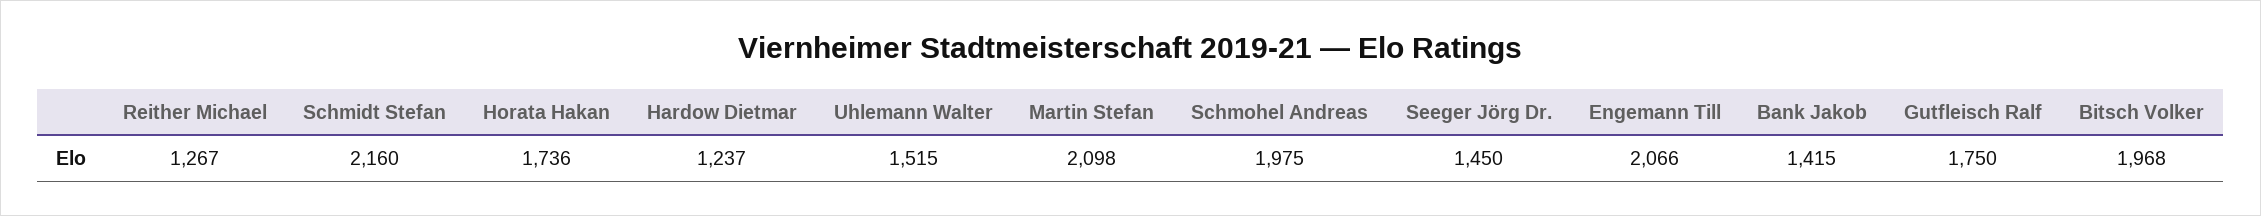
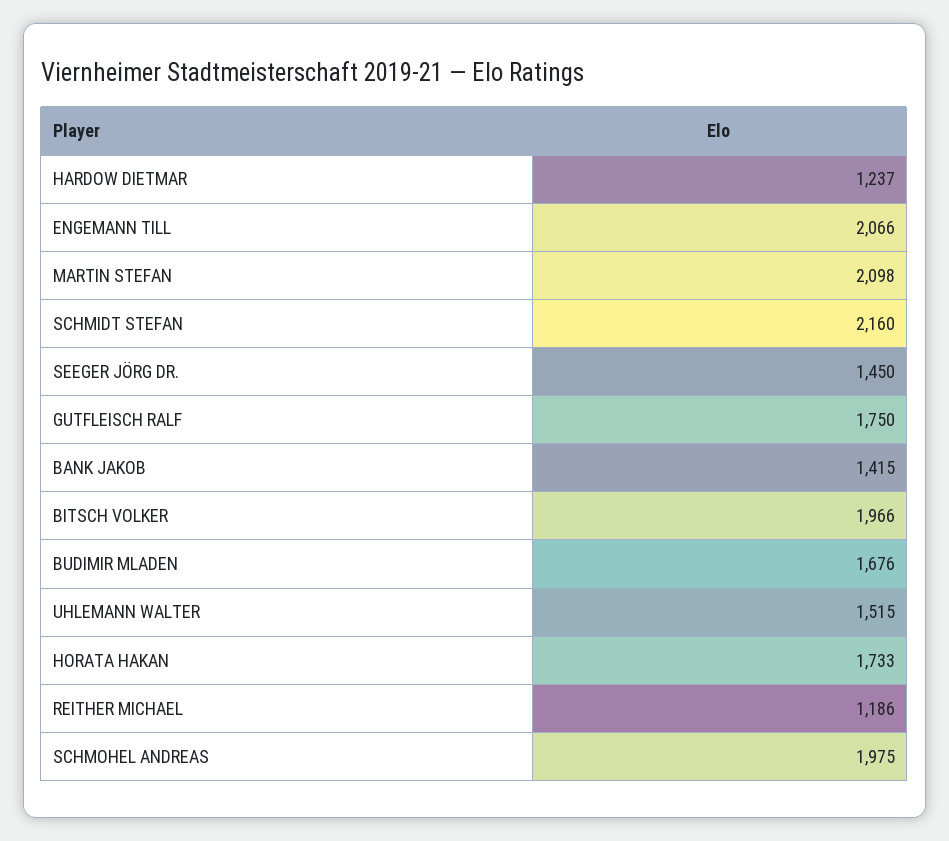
Reither Michael: 1267 -> 1186
Horata Hakan: 1736 -> 1733
Bitsch Volker: 1968 -> 1966
BUDIMIR MLADEN: none -> 1676

